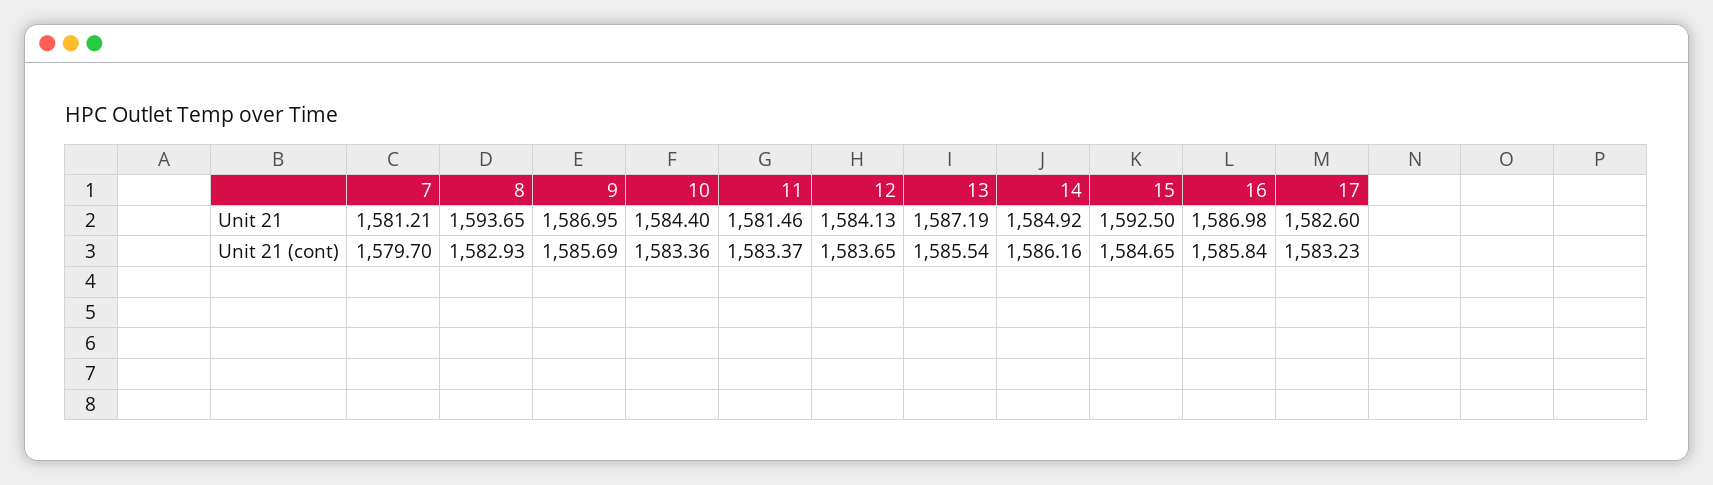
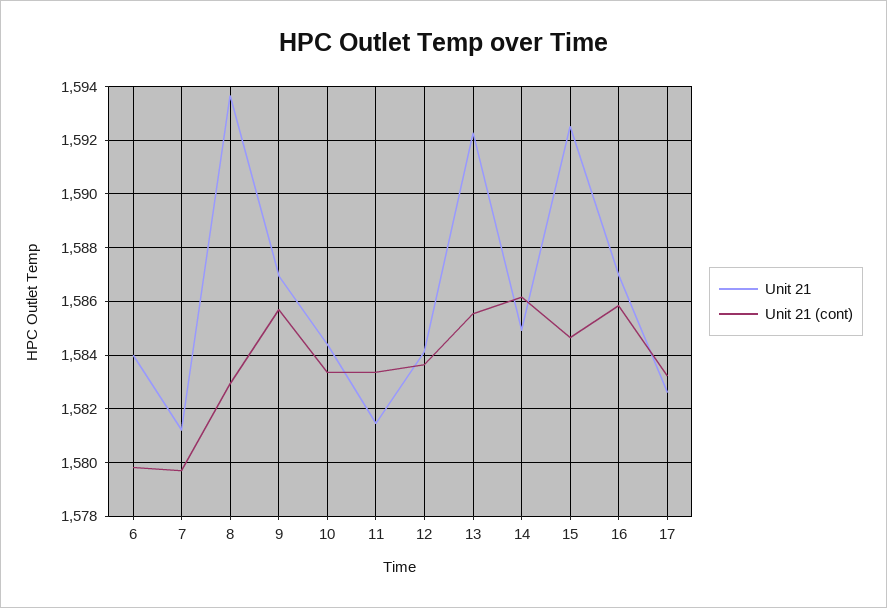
Unit 21, 13: 1587.19 -> 1592.25
Unit 21, 6: none -> 1584
Unit 21 (cont), 6: none -> 1579.75

